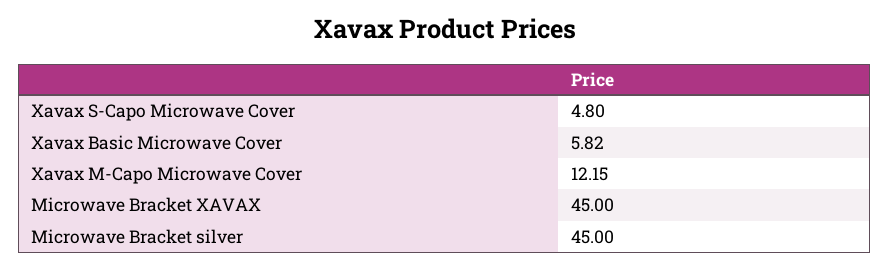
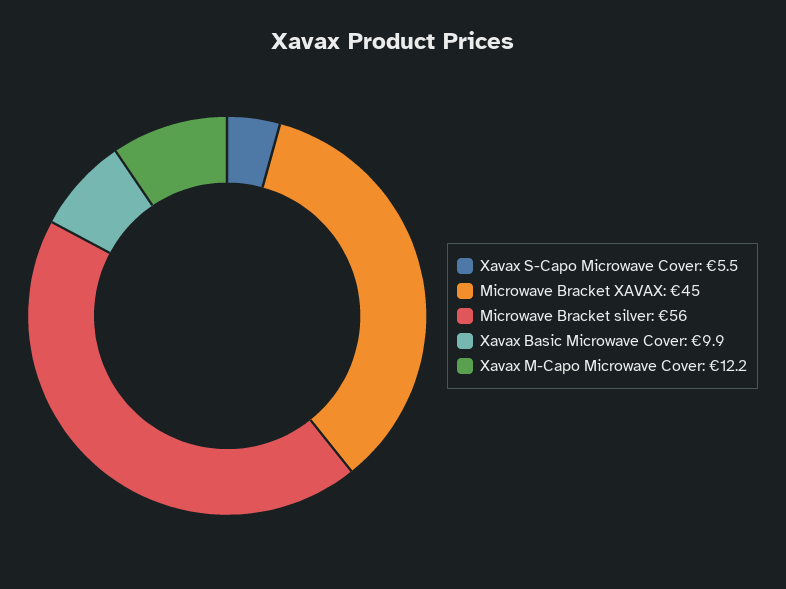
Xavax S-Capo Microwave Cover: 4.8 -> 5.5
Xavax Basic Microwave Cover: 5.82 -> 9.9
Microwave Bracket silver: 45 -> 56

